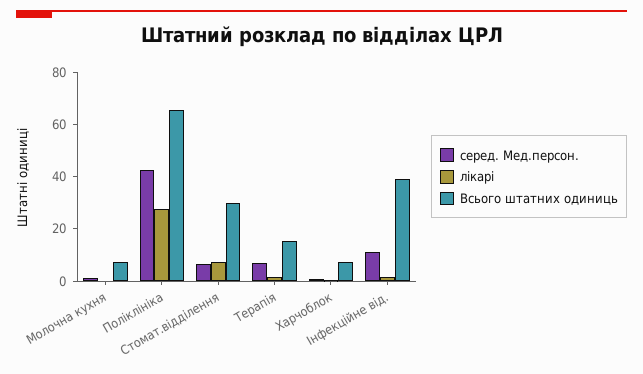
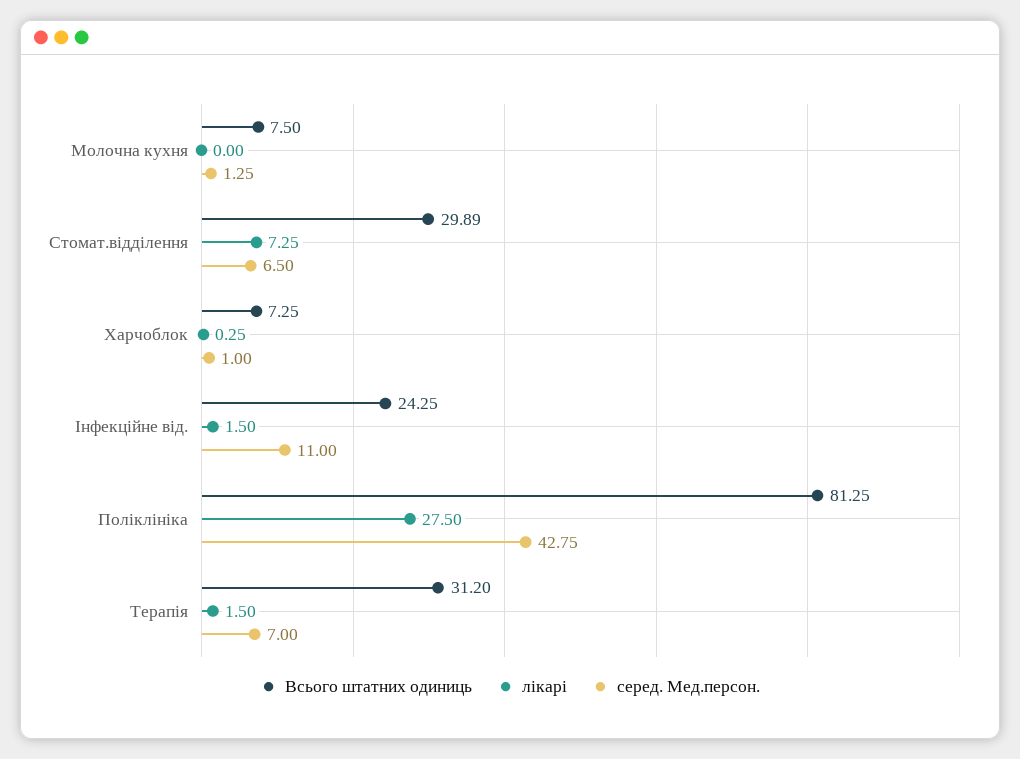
Всього штатних одиниць, Поліклініка: 65 -> 81.25
Всього штатних одиниць, Терапія: 15 -> 31.2
Всього штатних одиниць, Інфекційне від.: 40 -> 24.25

